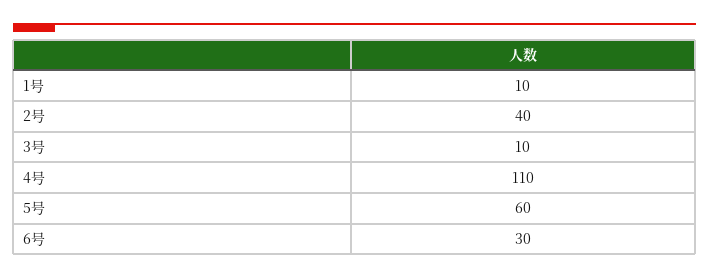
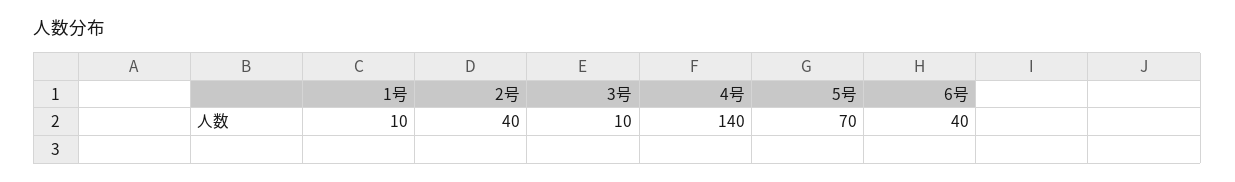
4号: 110 -> 140
5号: 60 -> 70
6号: 30 -> 40

